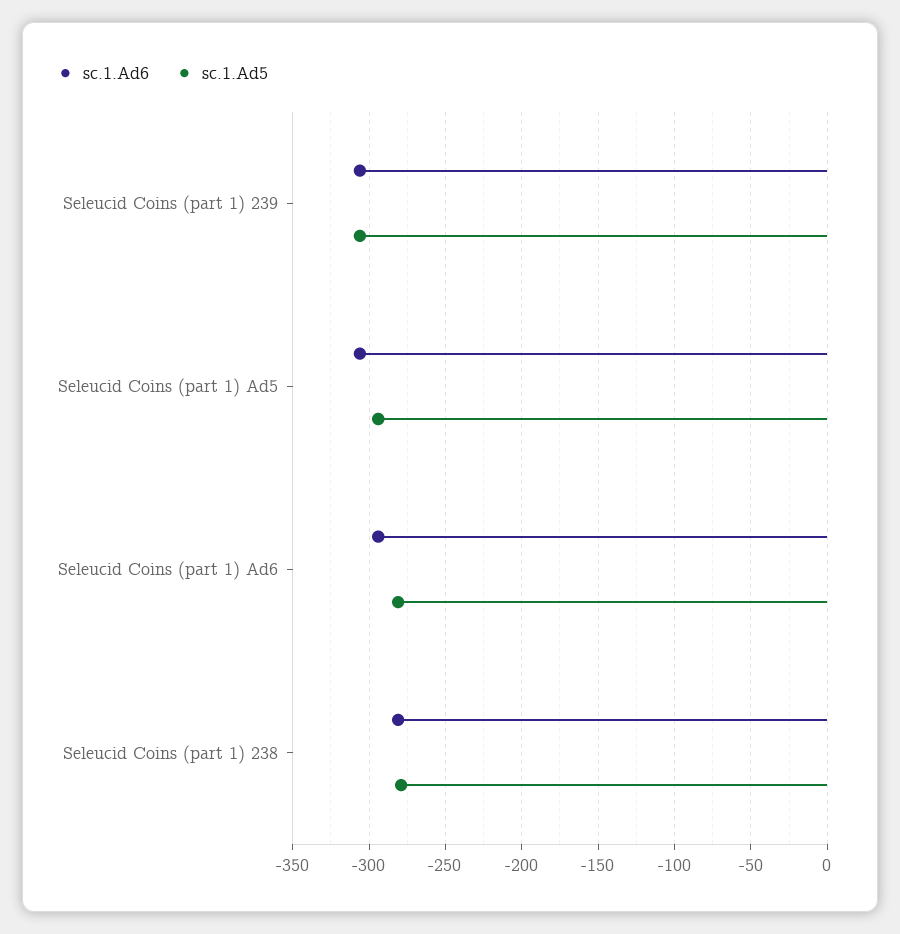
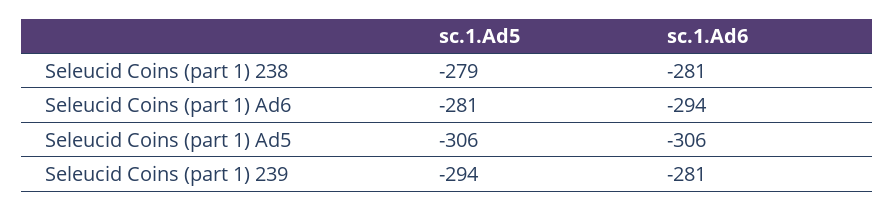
sc.1.Ad6, Seleucid Coins (part 1) 239: -305 -> -281
sc.1.Ad5, Seleucid Coins (part 1) 239: -305 -> -294
sc.1.Ad5, Seleucid Coins (part 1) Ad5: -295 -> -306

